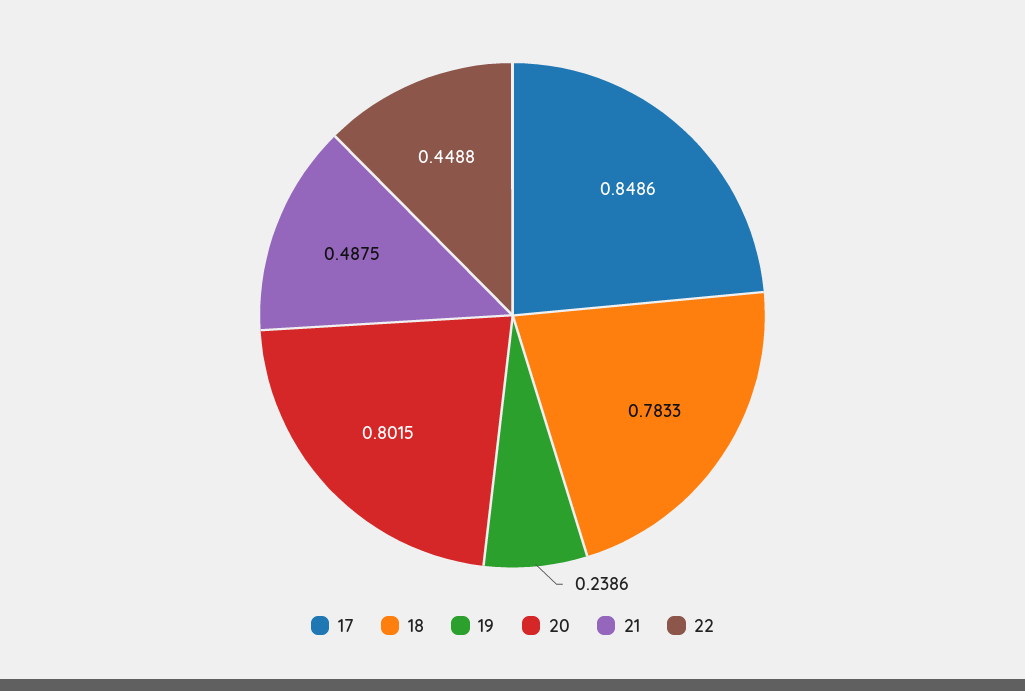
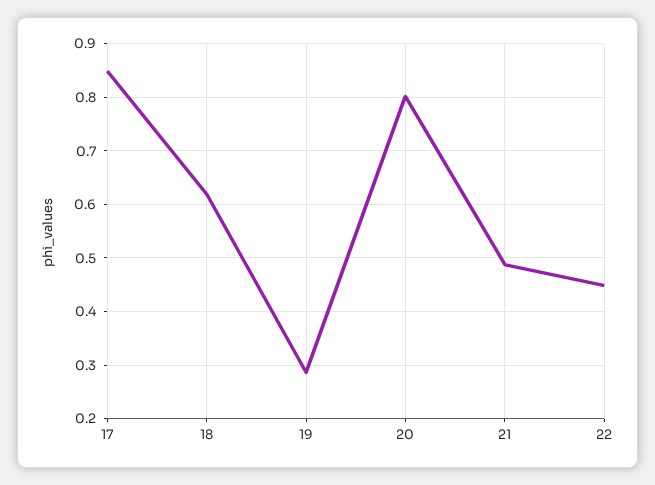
18: 0.7833 -> 0.62
19: 0.2386 -> 0.28

